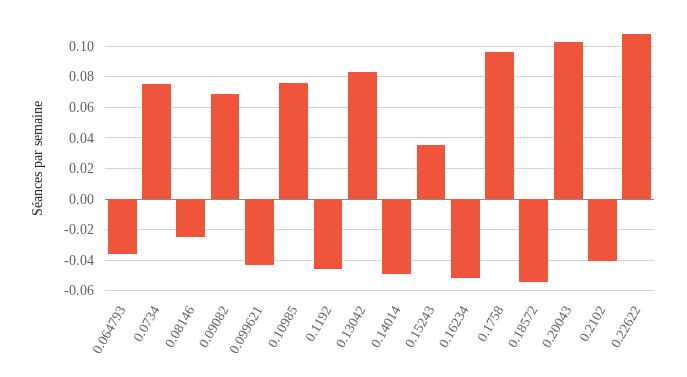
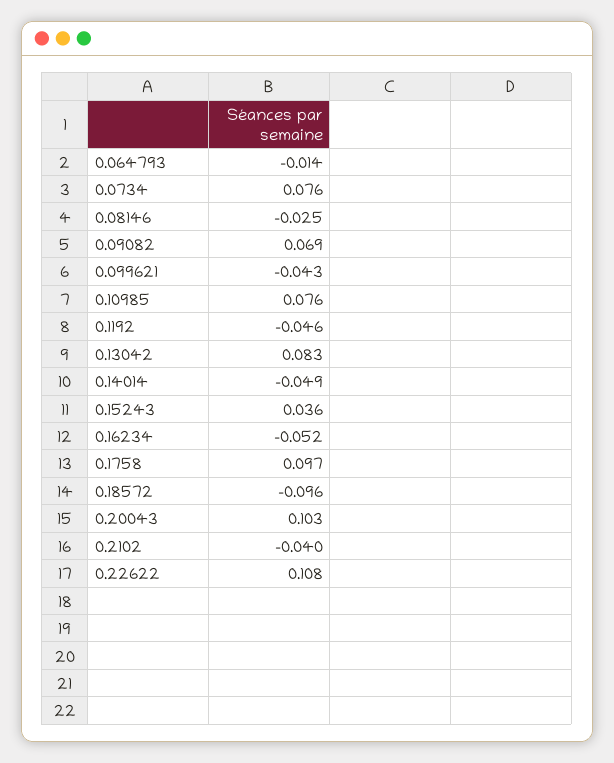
0.064793: -0.035 -> -0.014
0.18572: -0.055 -> -0.096

